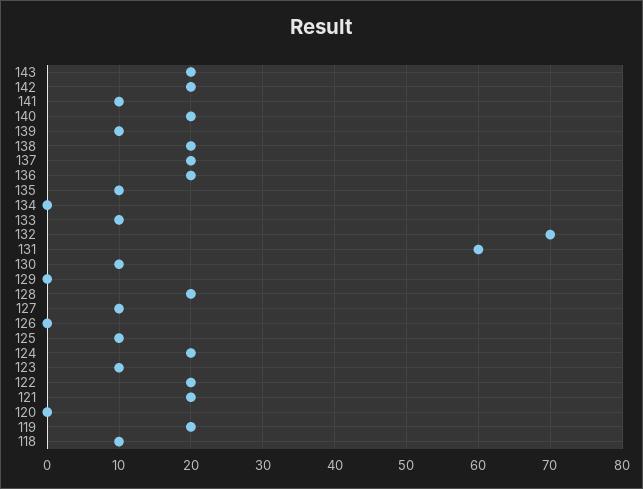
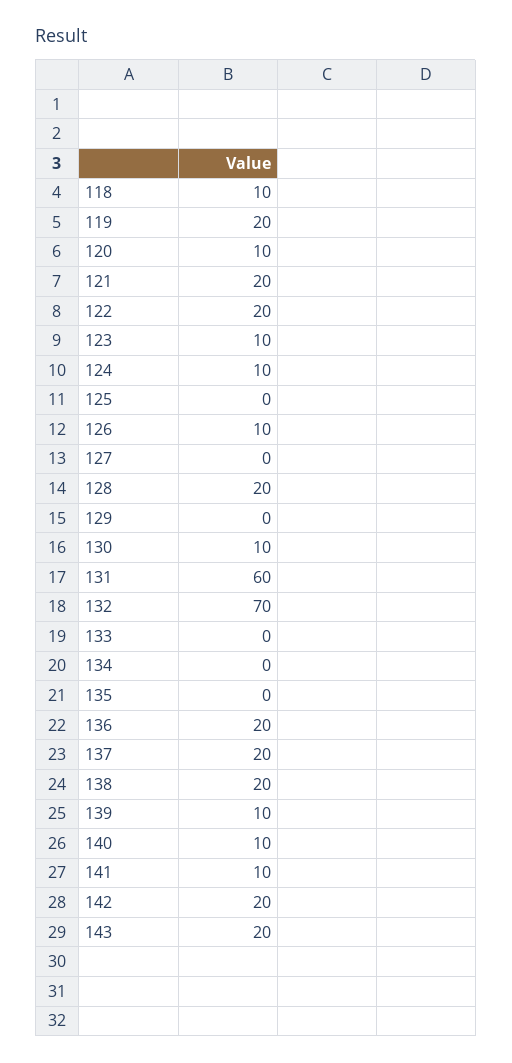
140: 20 -> 10
135: 10 -> 0
133: 10 -> 0
127: 10 -> 0
126: 0 -> 10
125: 10 -> 0
124: 20 -> 10
120: 0 -> 10

